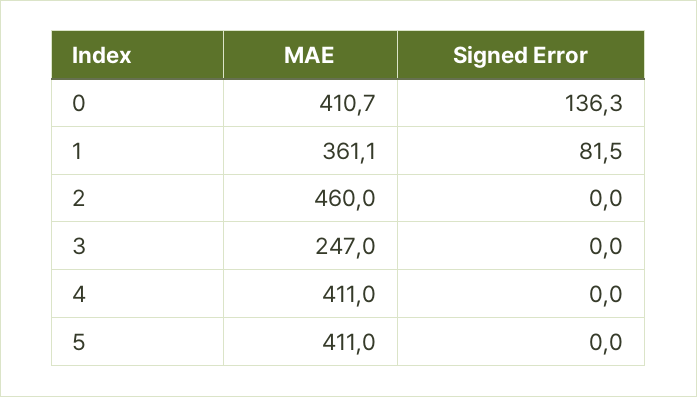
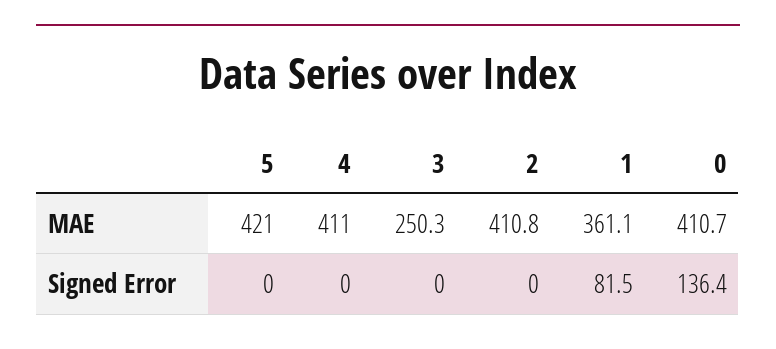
Signed Error, 0: 136.3 -> 136.4
MAE, 2: 460 -> 410.8
MAE, 3: 247 -> 250.3
MAE, 5: 411 -> 421

